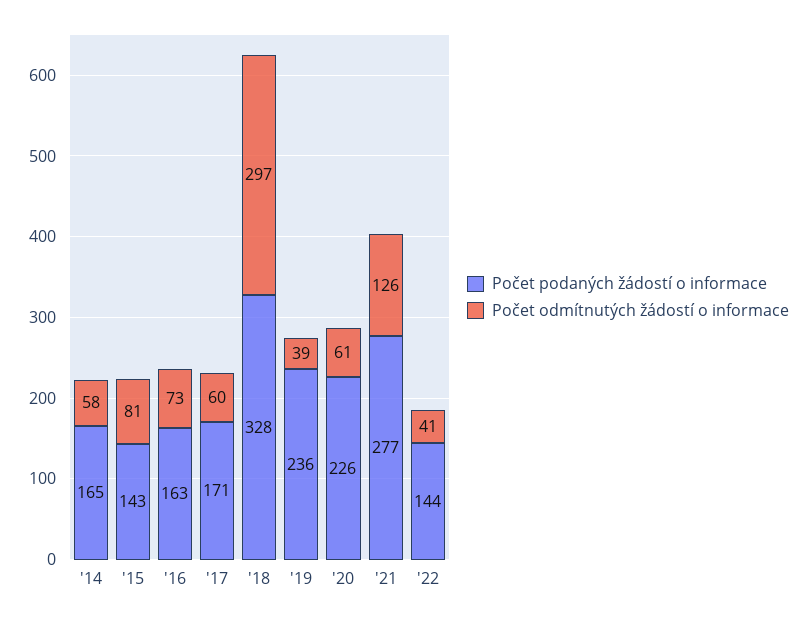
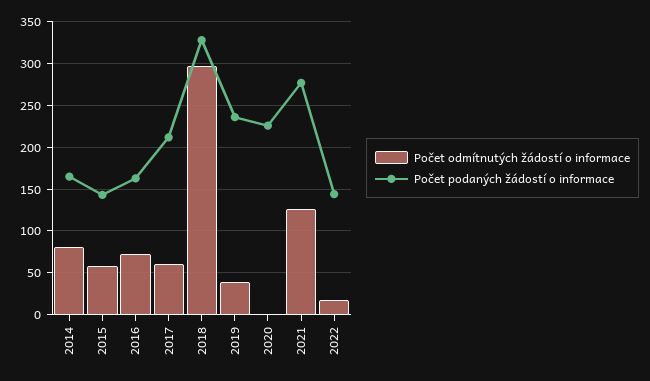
Počet odmítnutých žádostí o informace, '14: 58 -> 80
Počet odmítnutých žádostí o informace, '15: 81 -> 60
Počet podaných žádostí o informace, '17: 171 -> 210
Počet odmítnutých žádostí o informace, '20: 61 -> 0
Počet odmítnutých žádostí o informace, '22: 41 -> 20

